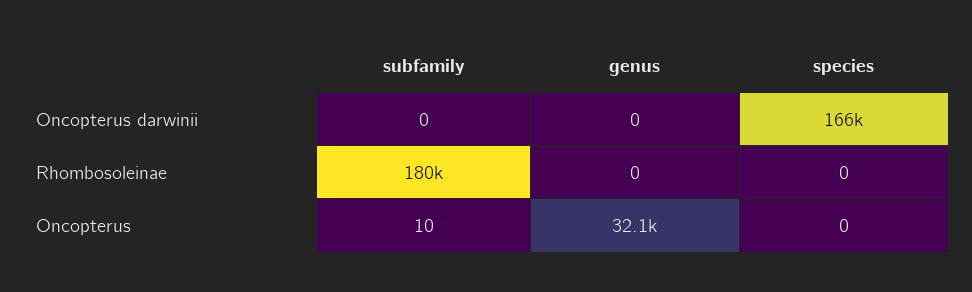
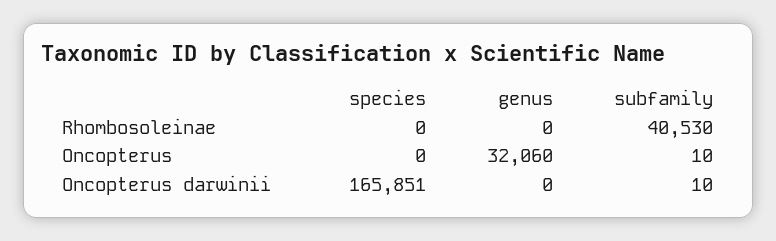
subfamily, Oncopterus darwinii: 0 -> 10
subfamily, Rhombosoleinae: 180000 -> 40530

